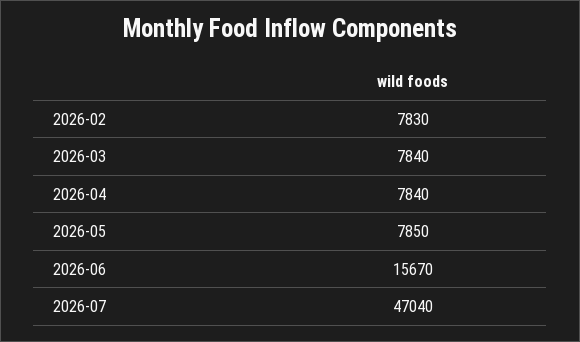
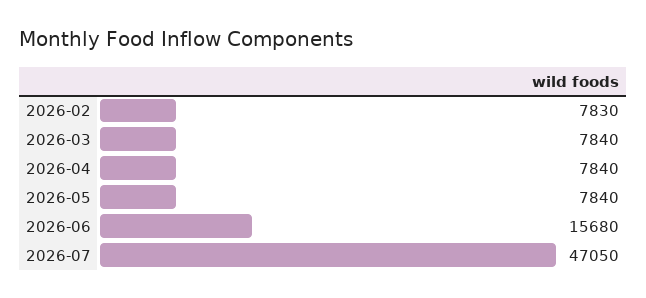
2026-05: 7850 -> 7840
2026-06: 15670 -> 15680
2026-07: 47040 -> 47050

